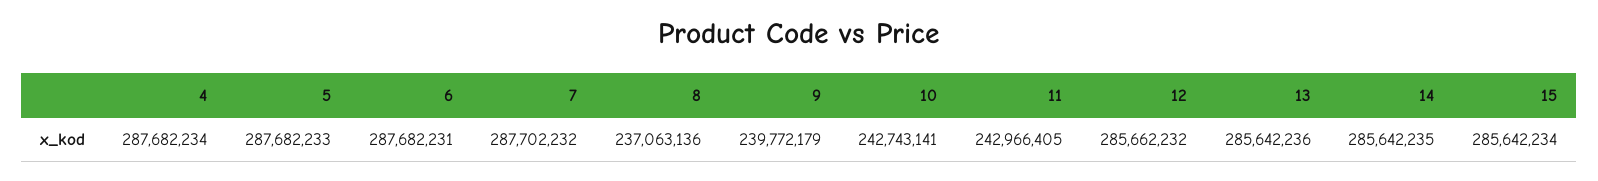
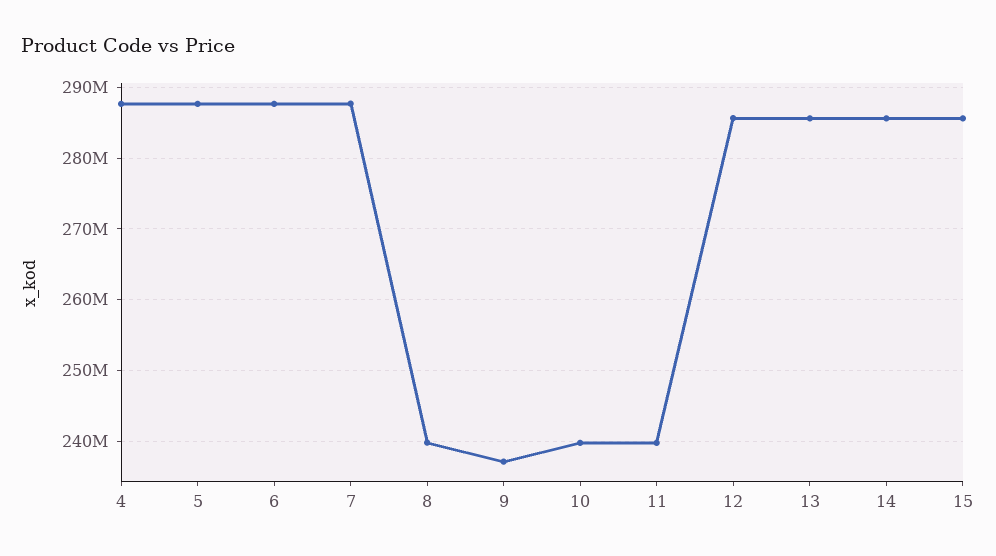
8: 237063136 -> 240000000
9: 239772179 -> 237000000
10: 242743141 -> 240000000
11: 242966405 -> 240000000

